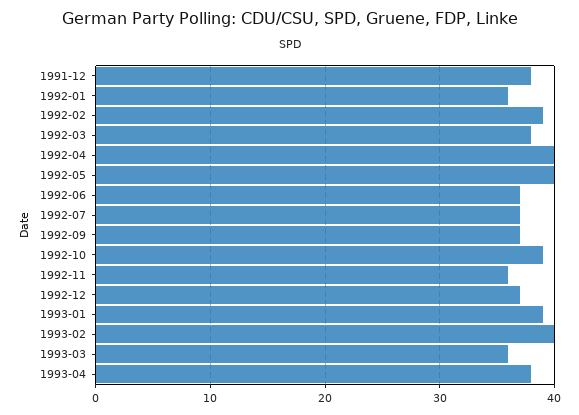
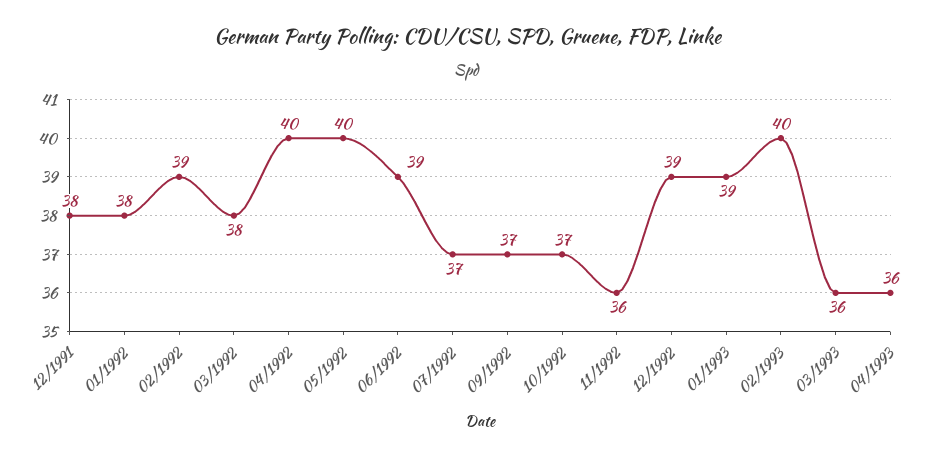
1992-01: 36 -> 38
1992-06: 37 -> 39
1992-10: 39 -> 37
1992-12: 37 -> 39
1993-04: 38 -> 36

